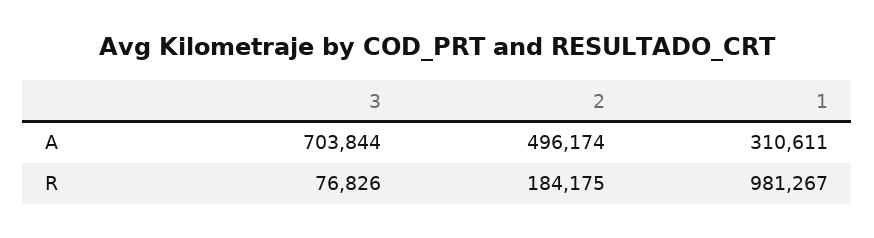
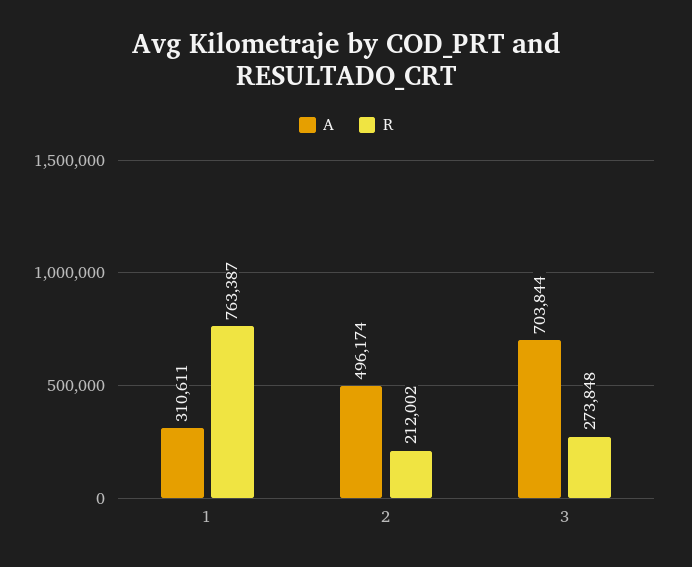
R, 3: 76826 -> 273848
R, 2: 184175 -> 212002
R, 1: 981267 -> 763387

